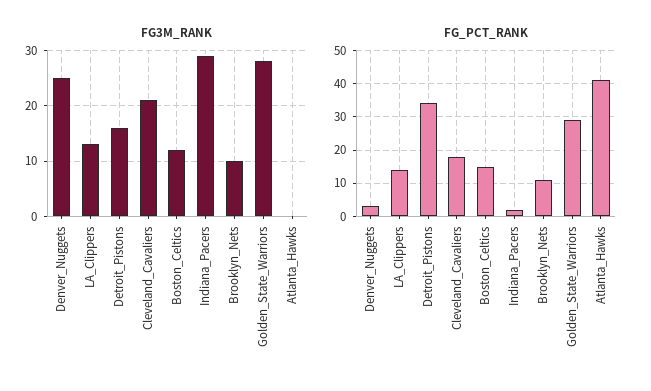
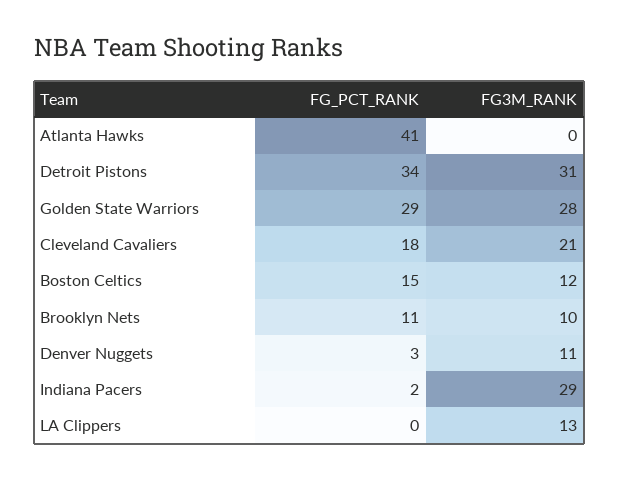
FG3M_RANK, Denver_Nuggets: 25 -> 11
FG3M_RANK, Detroit_Pistons: 15 -> 31
FG_PCT_RANK, LA_Clippers: 15 -> 0

